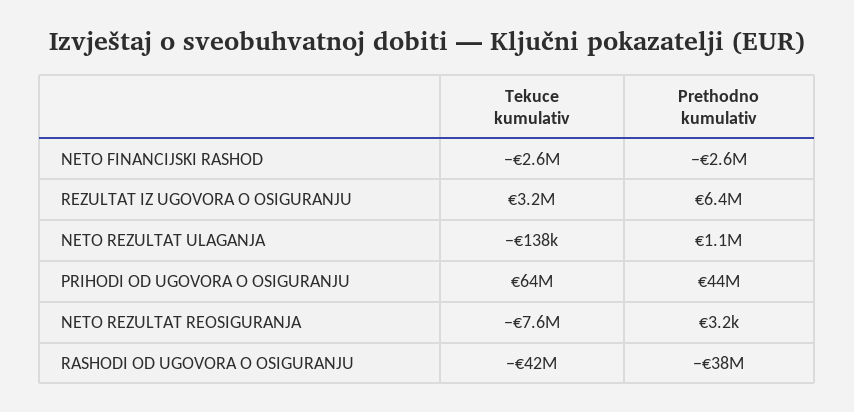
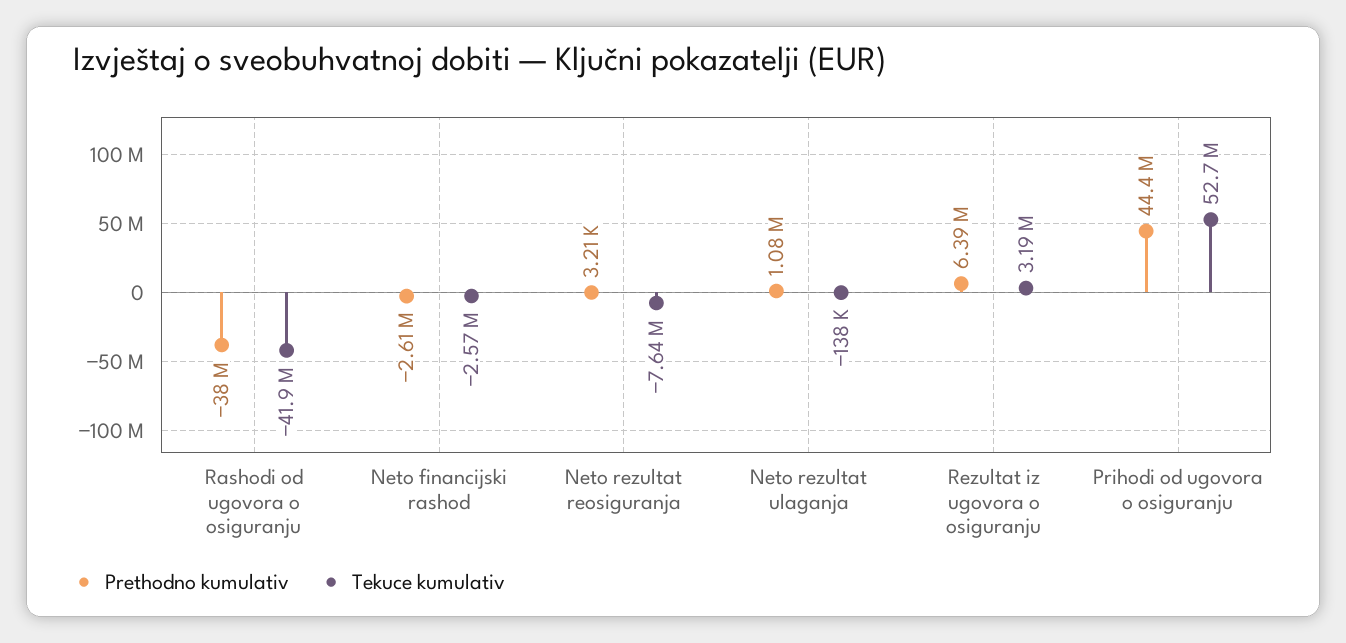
Tekuce kumulativ, PRIHODI OD UGOVORA O OSIGURANJU: 64000000 -> 52700000

